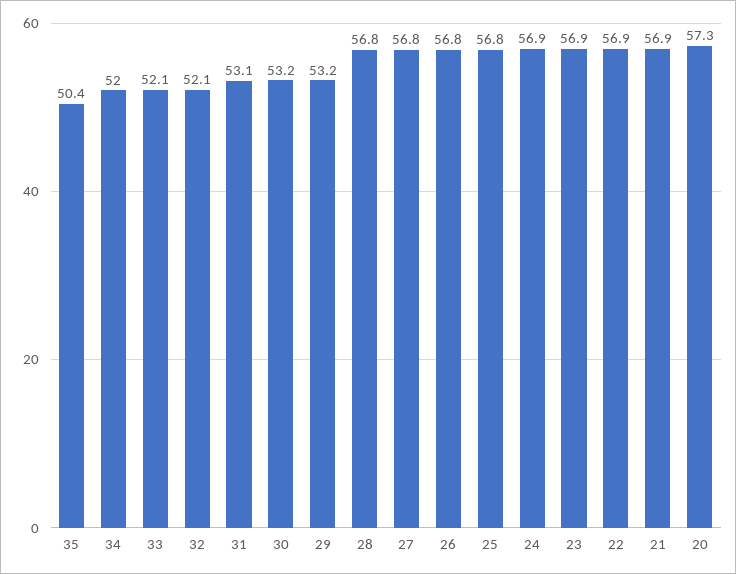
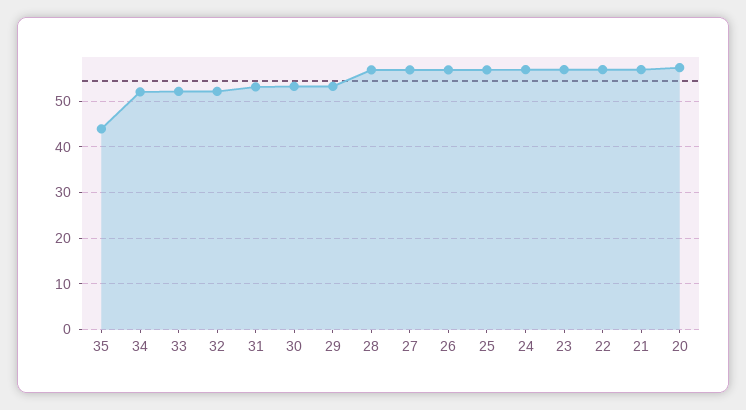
35: 50.4 -> 44

